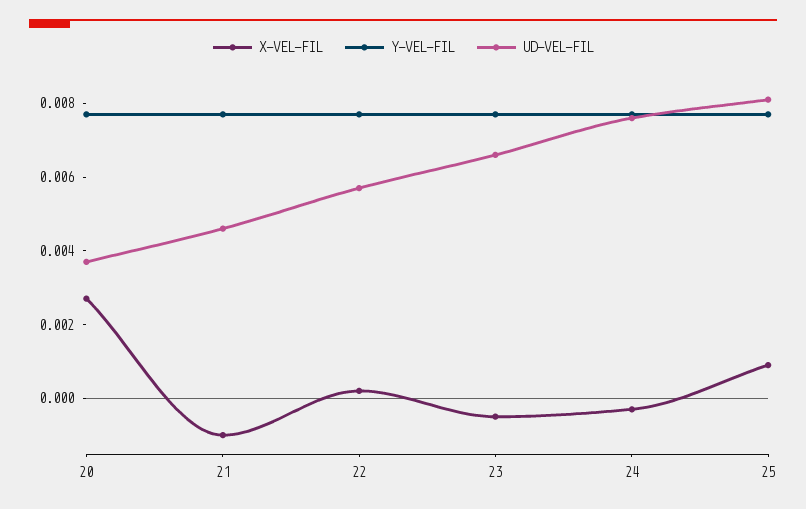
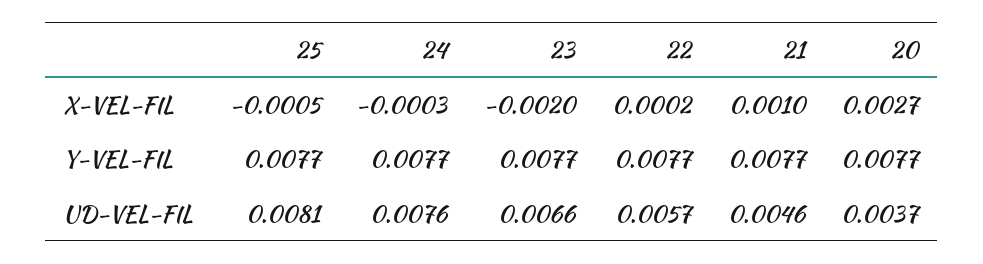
X-VEL-FIL, 21: -0.001 -> 0.001
X-VEL-FIL, 23: -0.0005 -> -0.002
X-VEL-FIL, 25: 0.001 -> -0.0005

